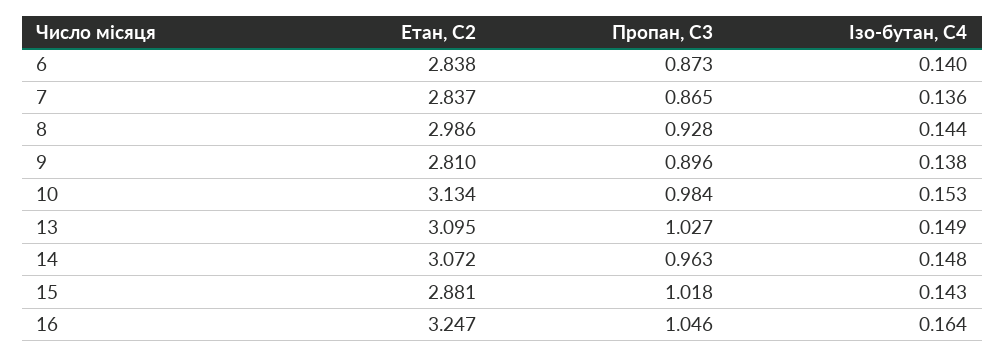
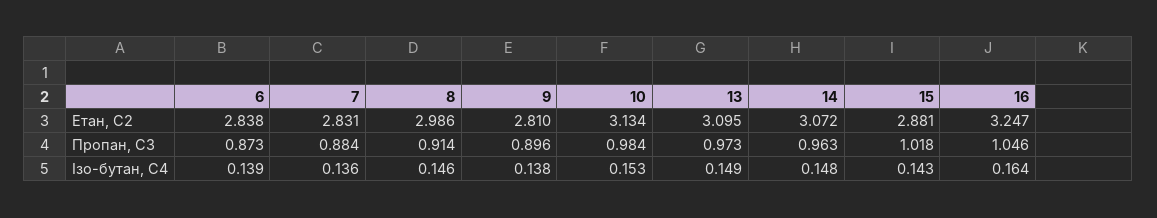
Ізо-бутан, С4, 6: 0.14 -> 0.139
Етан, С2, 7: 2.837 -> 2.831
Пропан, С3, 7: 0.865 -> 0.884
Пропан, С3, 8: 0.928 -> 0.914
Ізо-бутан, С4, 8: 0.144 -> 0.146
Пропан, С3, 13: 1.027 -> 0.973

